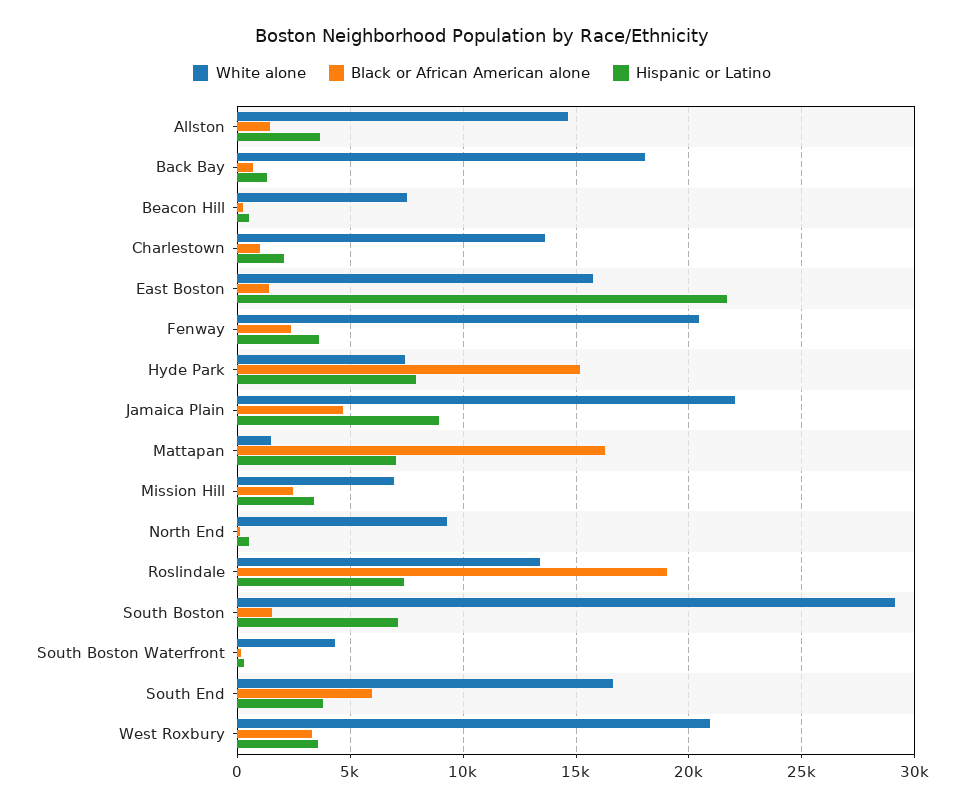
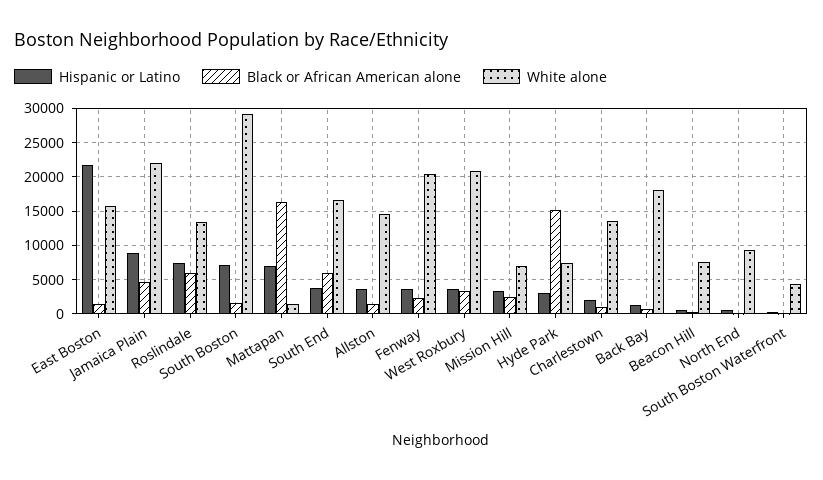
Hispanic or Latino, Hyde Park: 8000 -> 3000
Black or African American alone, Roslindale: 19000 -> 6000

